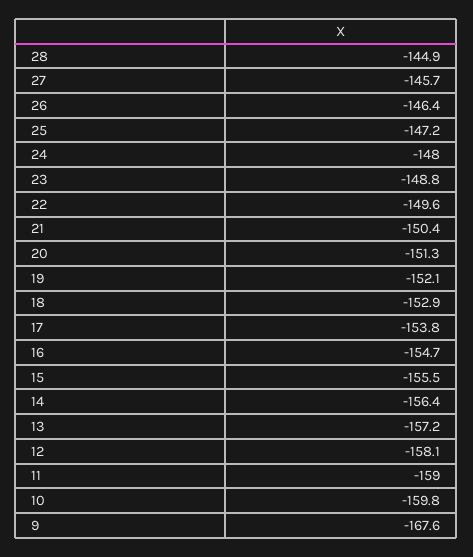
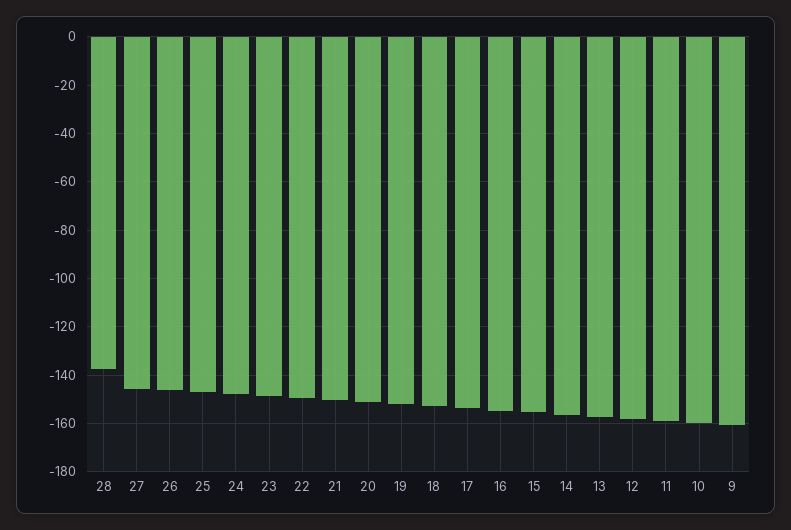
28: -144.9 -> -137.5
9: -167.6 -> -160

